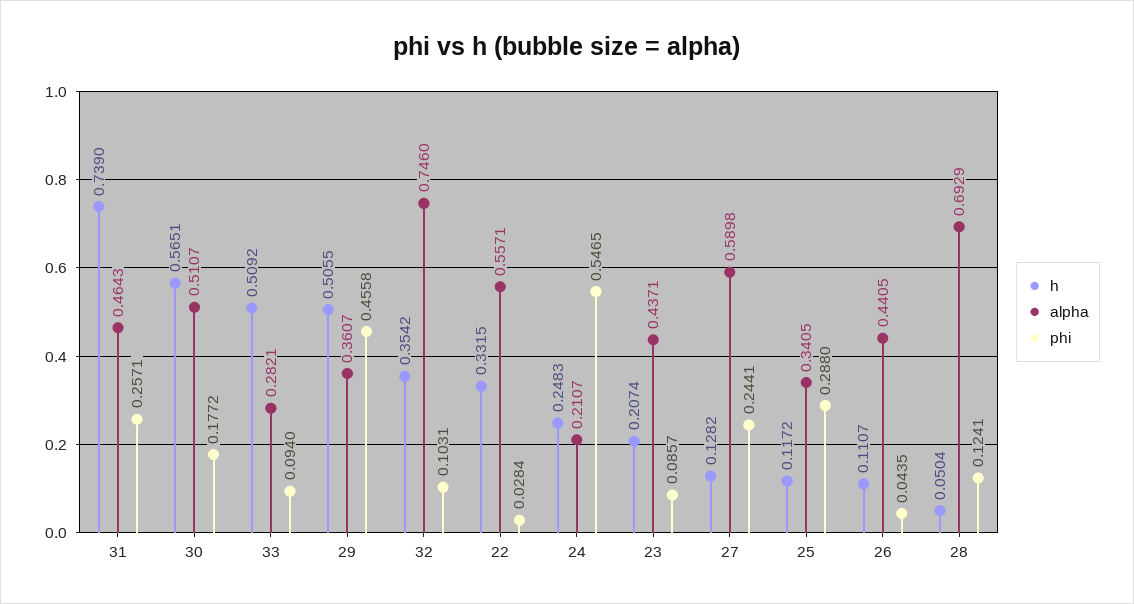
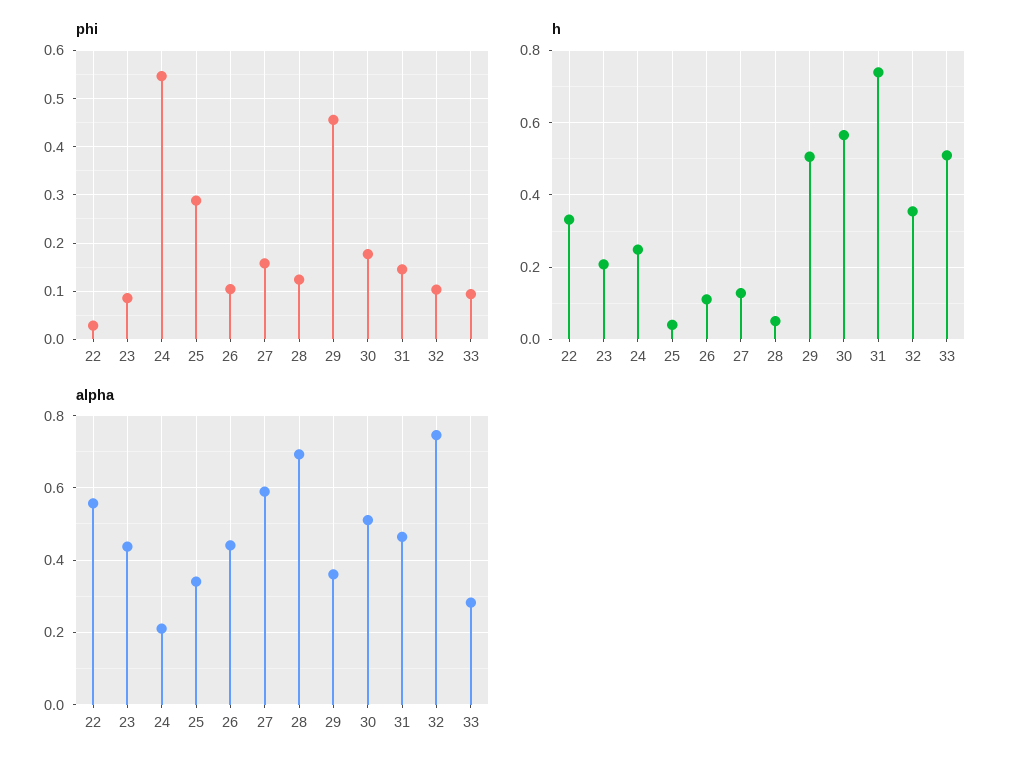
phi, 31: 0.2571 -> 0.14
phi, 27: 0.2441 -> 0.16
h, 25: 0.1172 -> 0.04
phi, 26: 0.0435 -> 0.1

